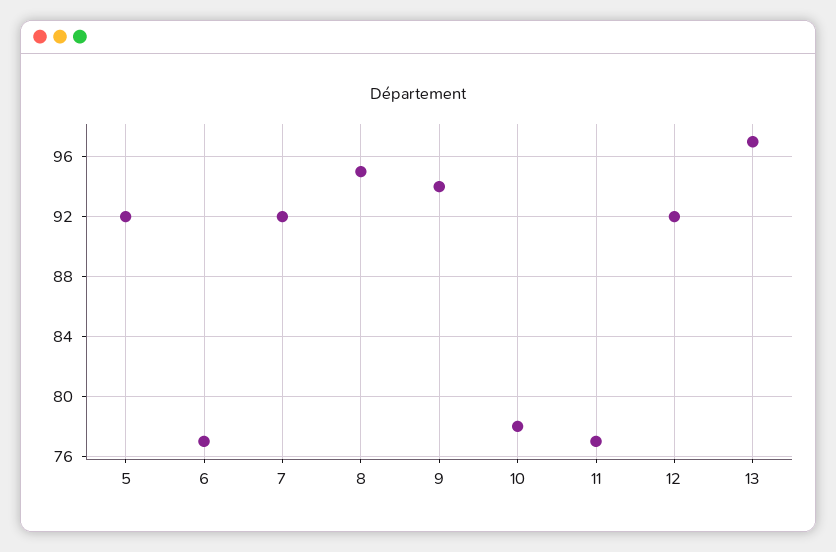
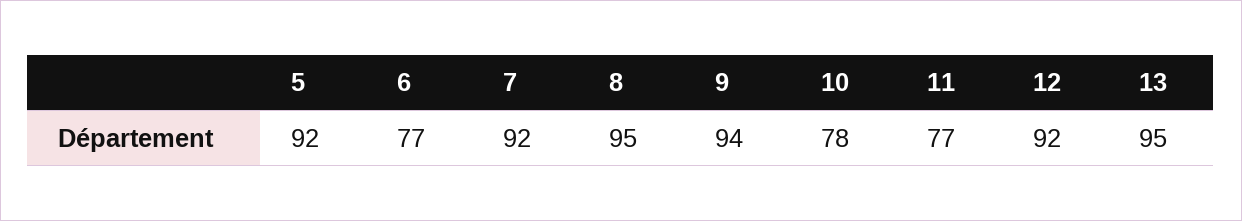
13: 97 -> 95

